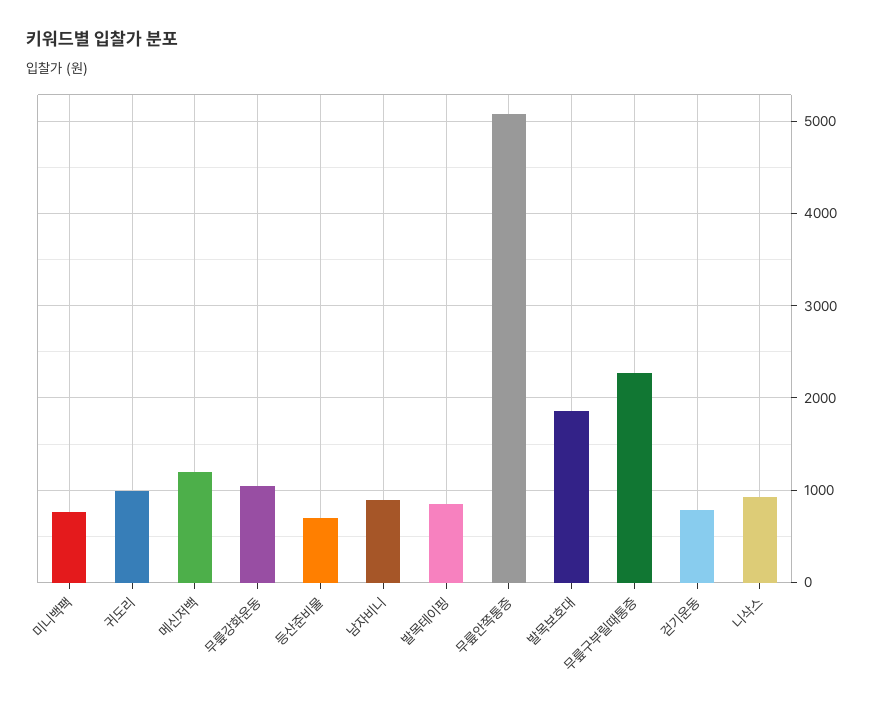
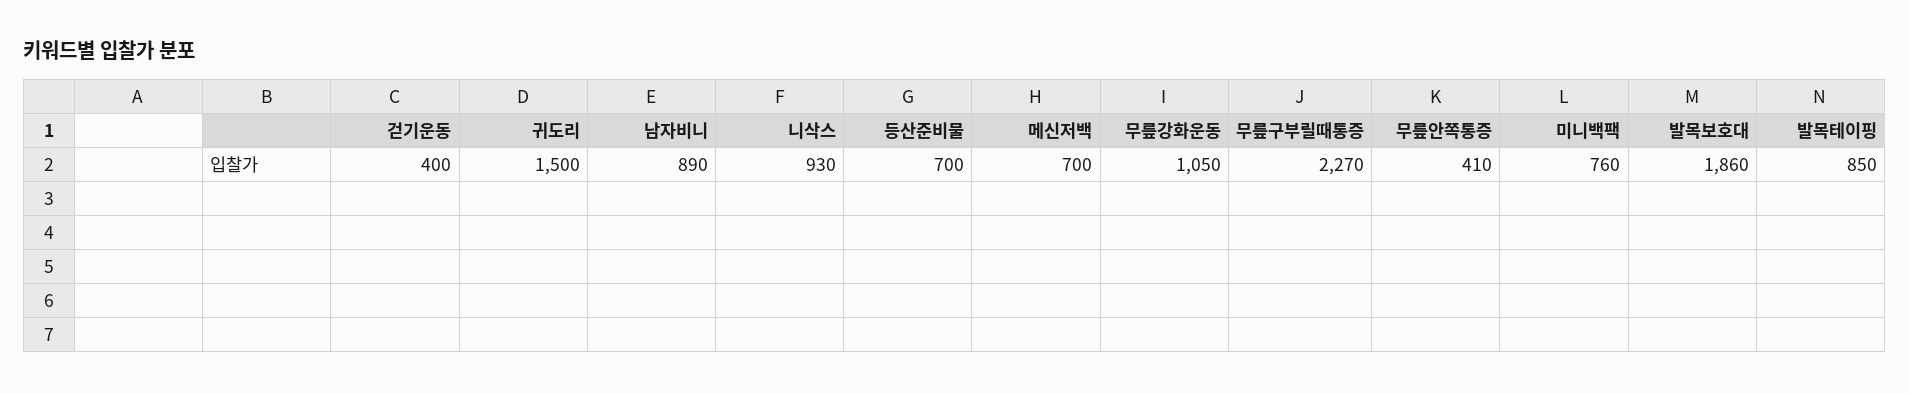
귀도리: 1000 -> 1500
메신저백: 1200 -> 700
무릎안쪽통증: 5100 -> 410
걷기운동: 800 -> 400

